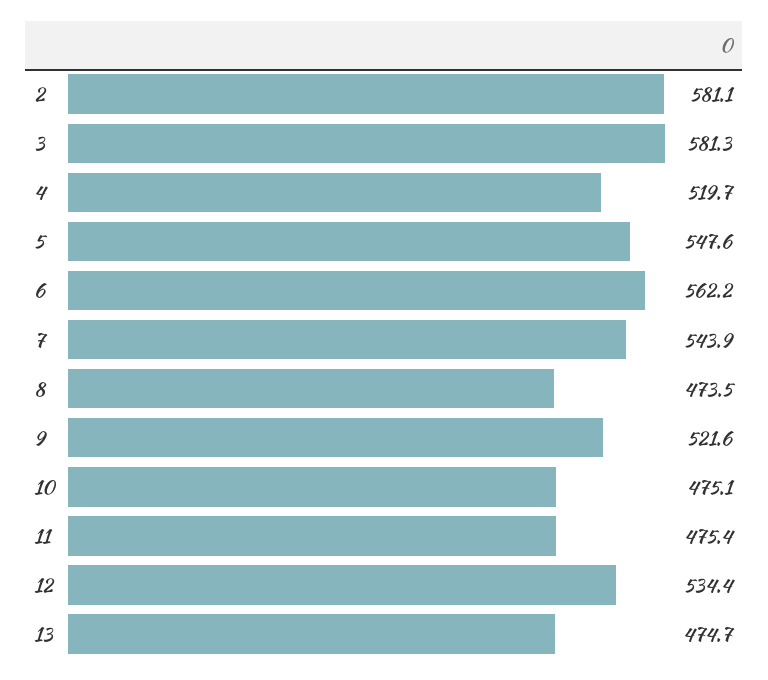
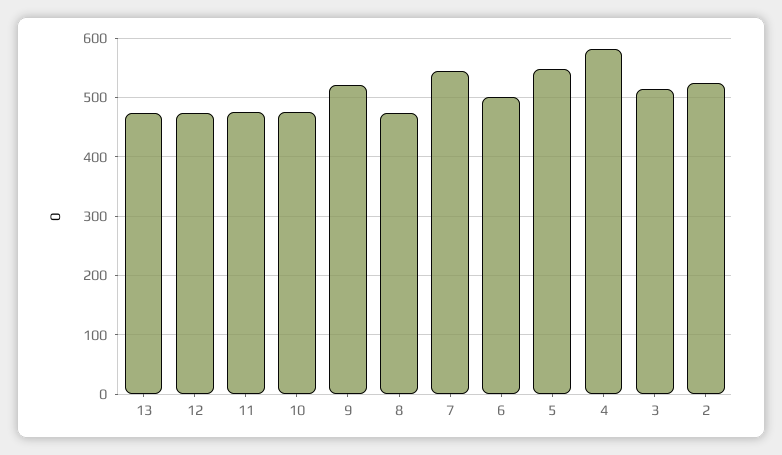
2: 581.1 -> 520
3: 581.3 -> 520
4: 519.7 -> 580
6: 562.2 -> 500
12: 534.4 -> 480

